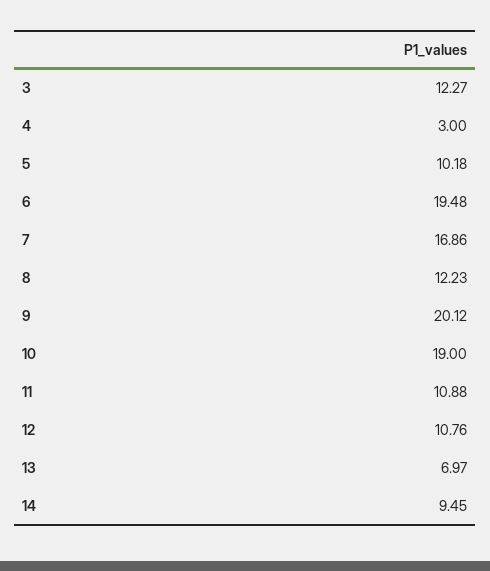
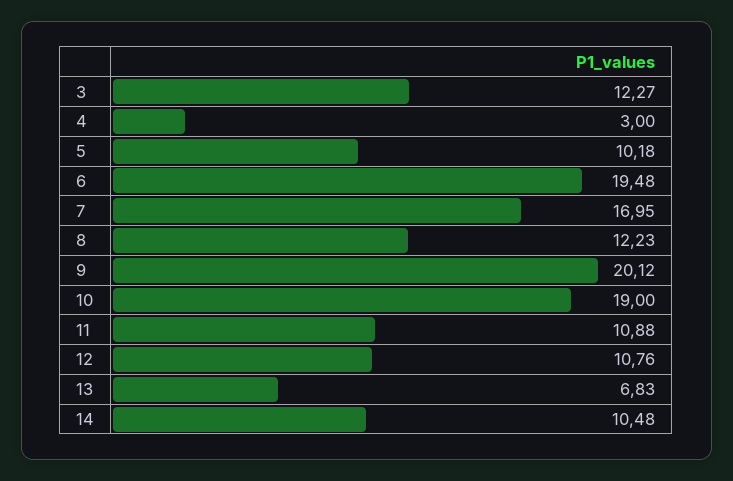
7: 16.86 -> 16.95
13: 6.97 -> 6.83
14: 9.45 -> 10.48

